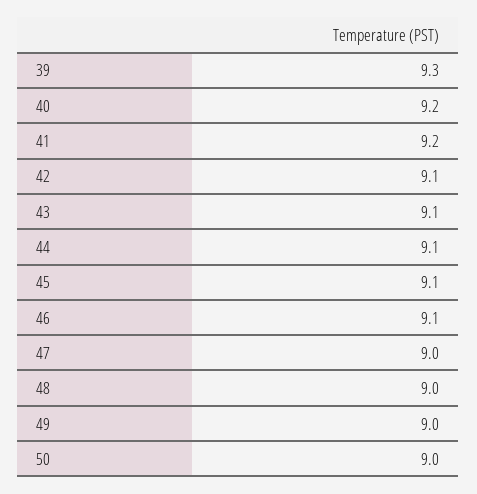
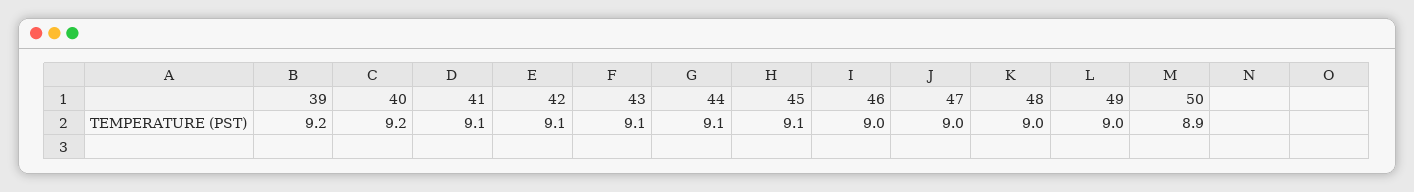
39: 9.3 -> 9.2
41: 9.2 -> 9.1
46: 9.1 -> 9
50: 9 -> 8.9

